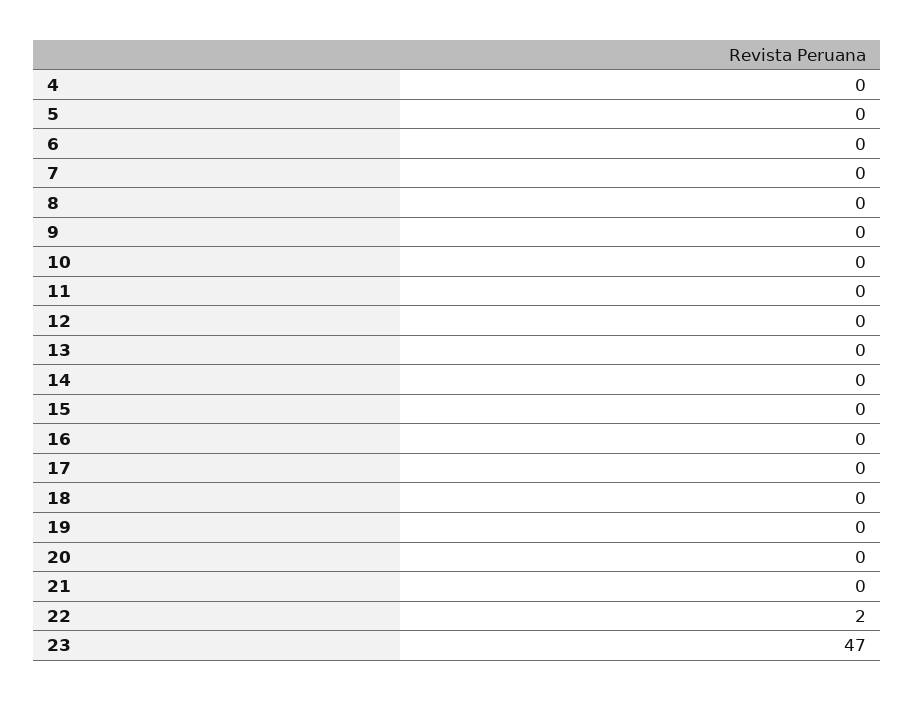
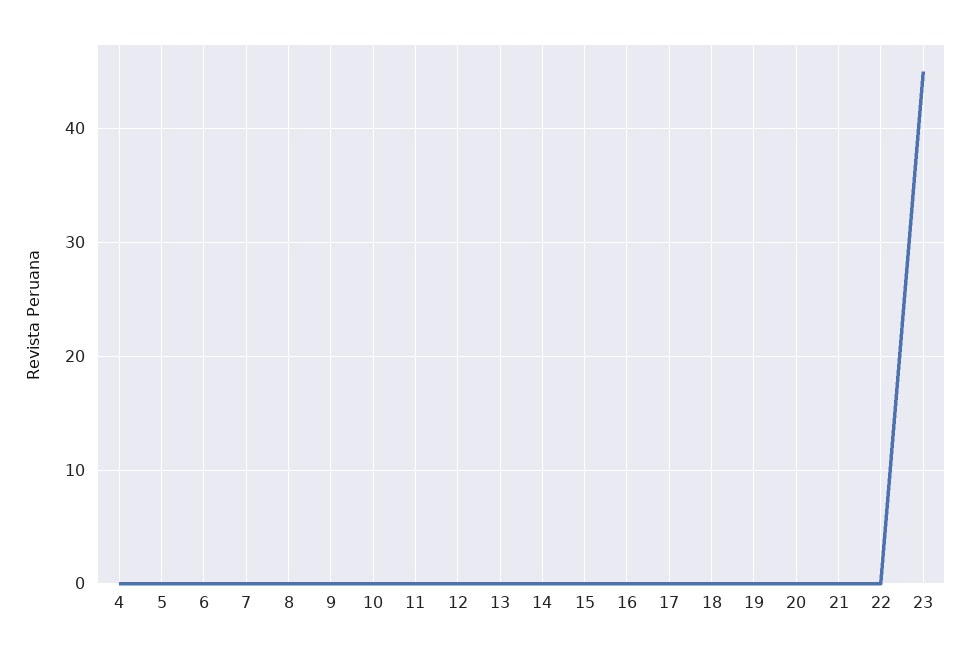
22: 2 -> 0
23: 47 -> 45

